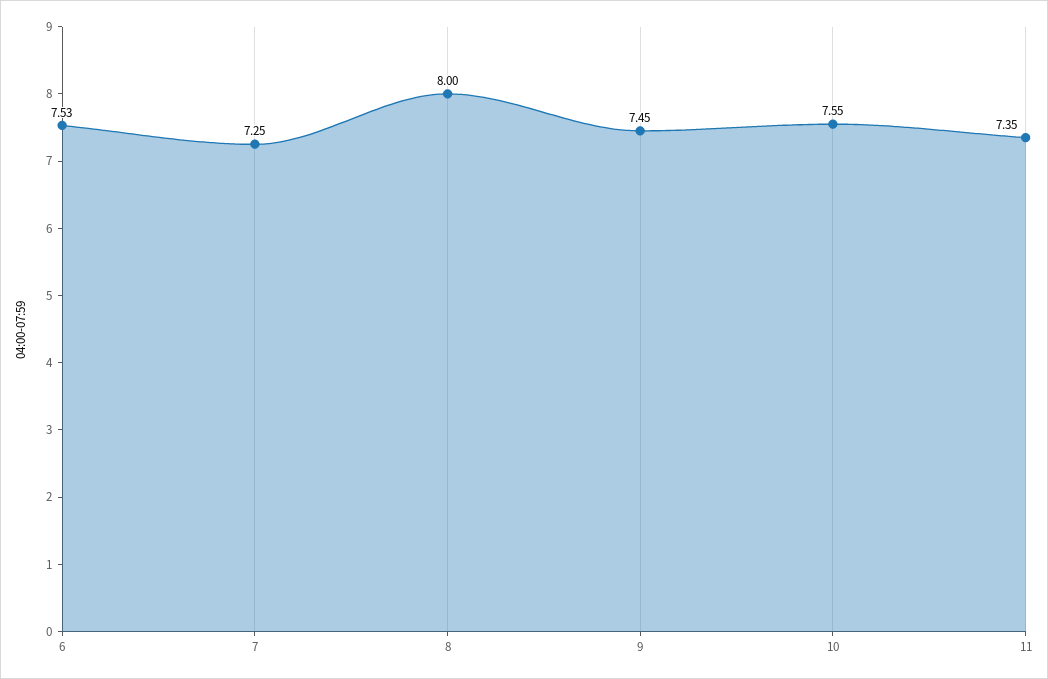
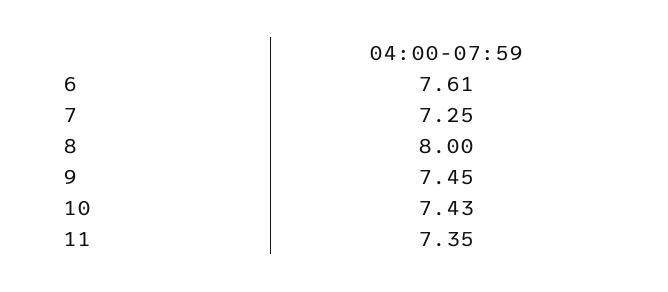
6: 7.53 -> 7.61
10: 7.55 -> 7.43

